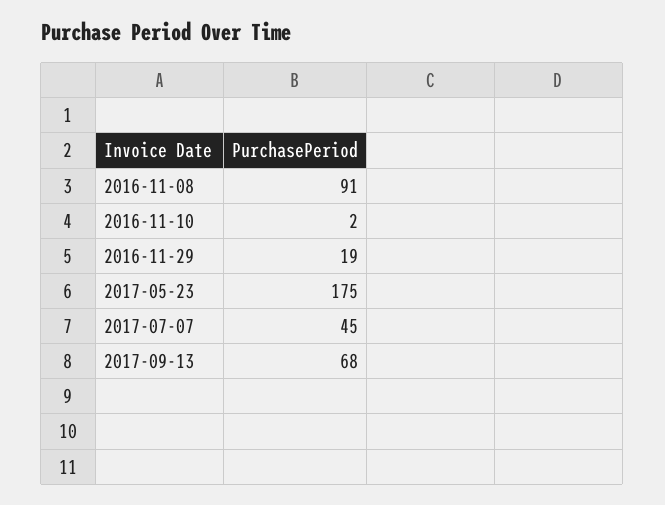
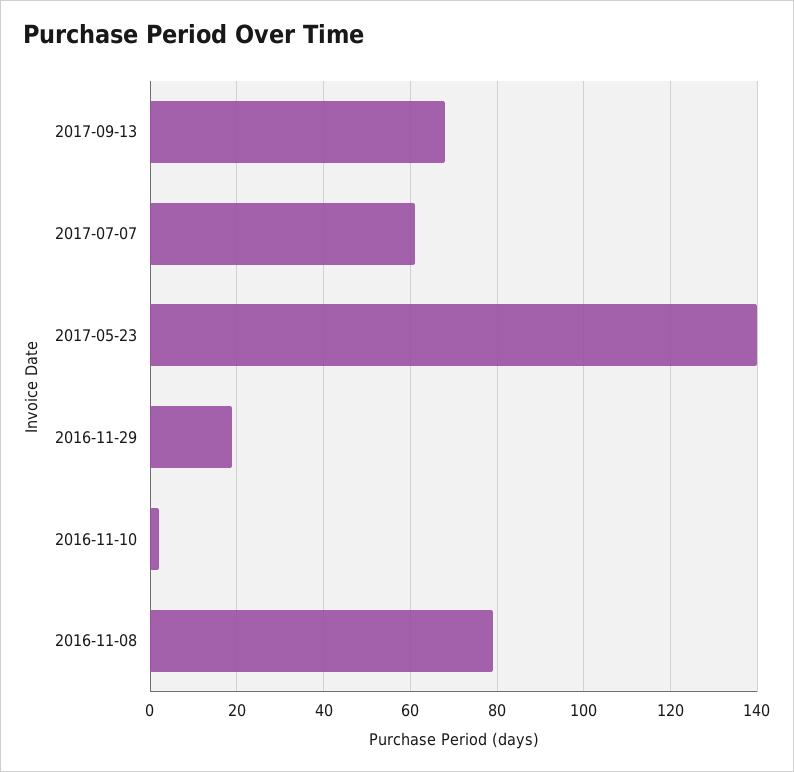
2016-11-08: 91 -> 80
2017-05-23: 175 -> 140
2017-07-07: 45 -> 60

